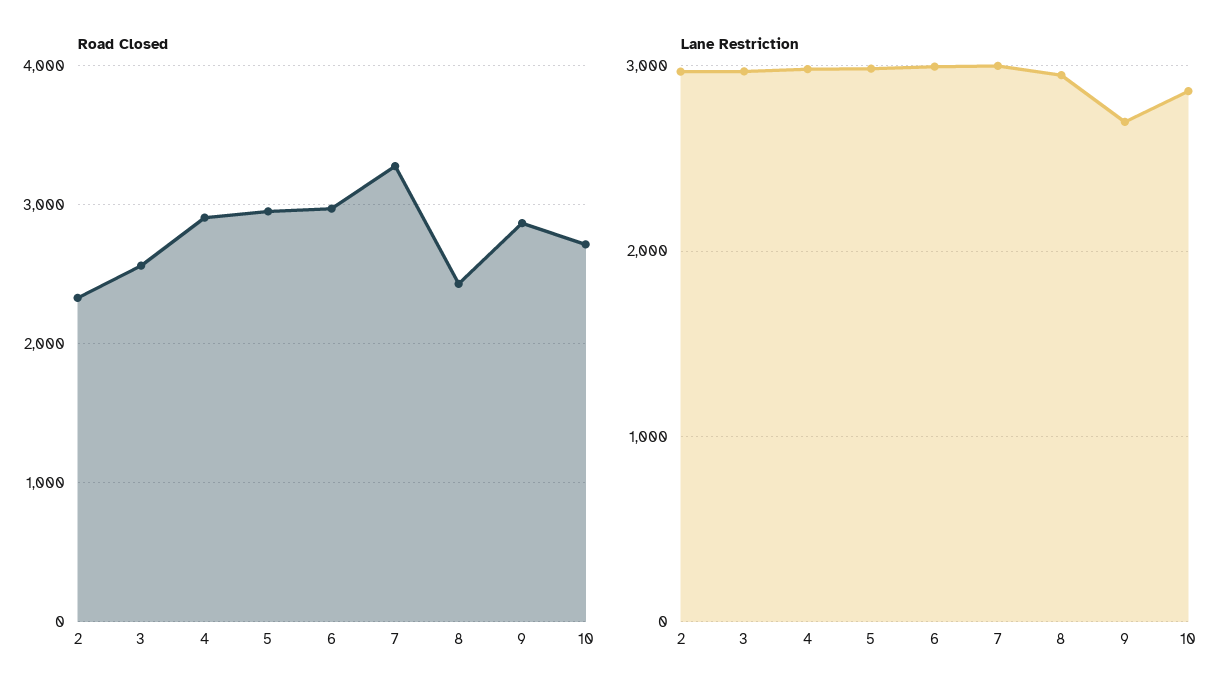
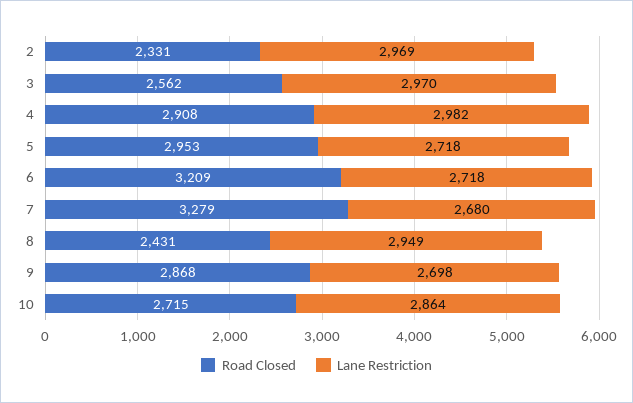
Road Closed, 6: 3000 -> 3209
Lane Restriction, 5: 3000 -> 2718
Lane Restriction, 6: 3000 -> 2718
Lane Restriction, 7: 3000 -> 2680

